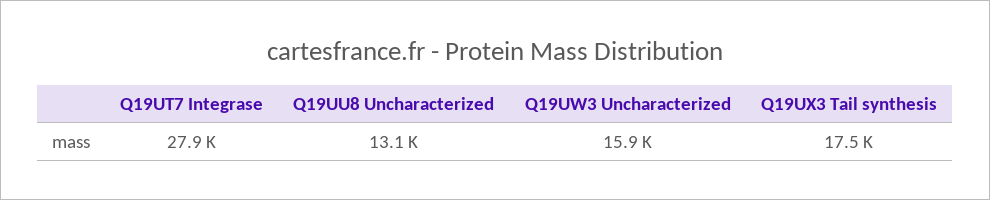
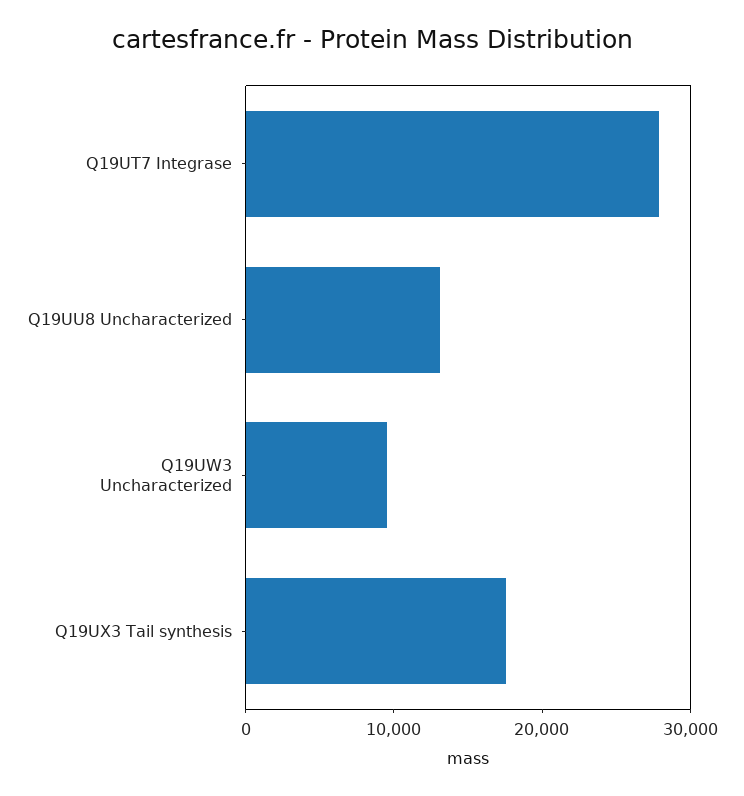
Q19UW3 Uncharacterized: 15900 -> 10000

